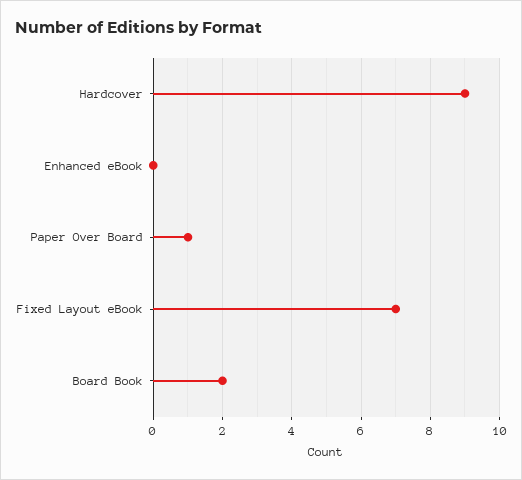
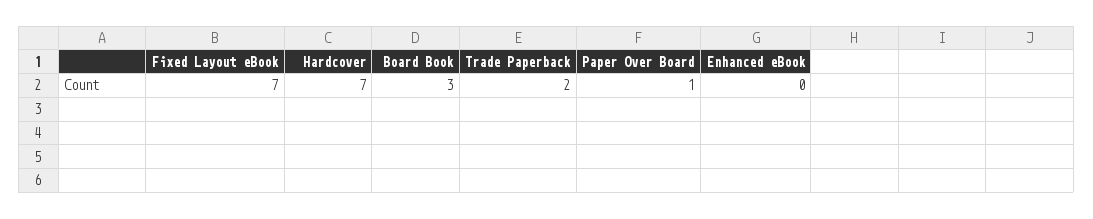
Hardcover: 9 -> 7
Board Book: 2 -> 3
Trade Paperback: none -> 2

